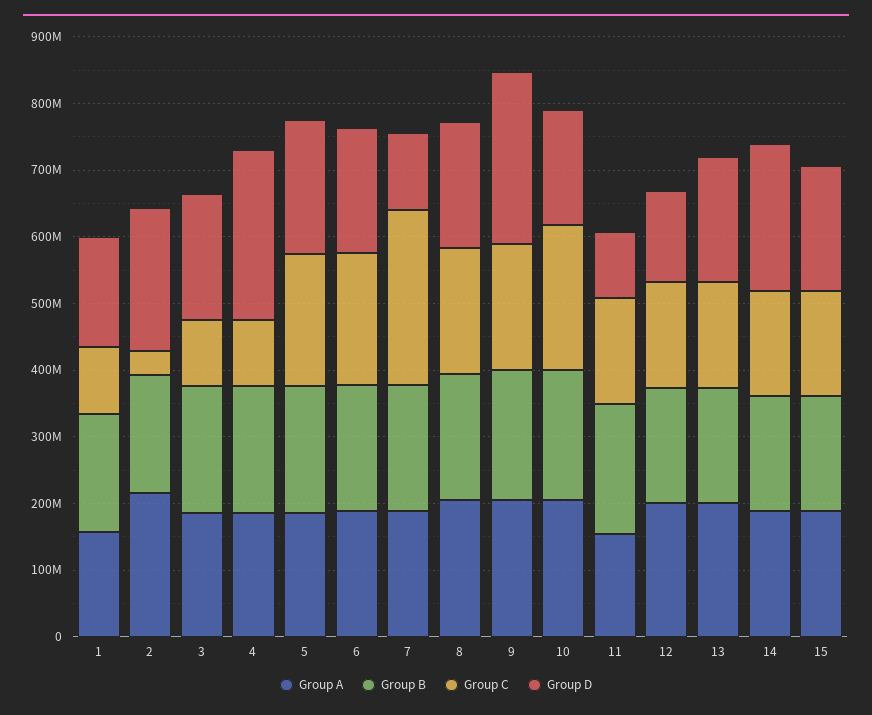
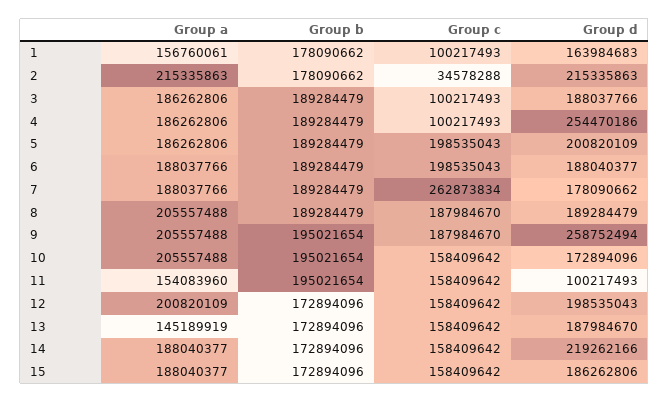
Group D, 7: 120000000 -> 178090662
Group C, 10: 220000000 -> 158409642
Group D, 12: 140000000 -> 198535043
Group A, 13: 200000000 -> 145189919

